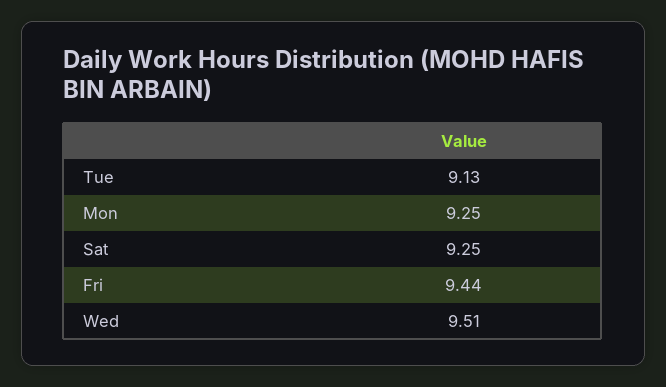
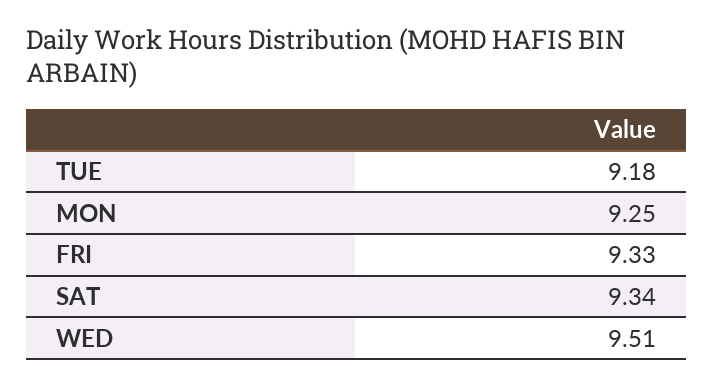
Tue: 9.13 -> 9.18
Sat: 9.25 -> 9.34
Fri: 9.44 -> 9.33

